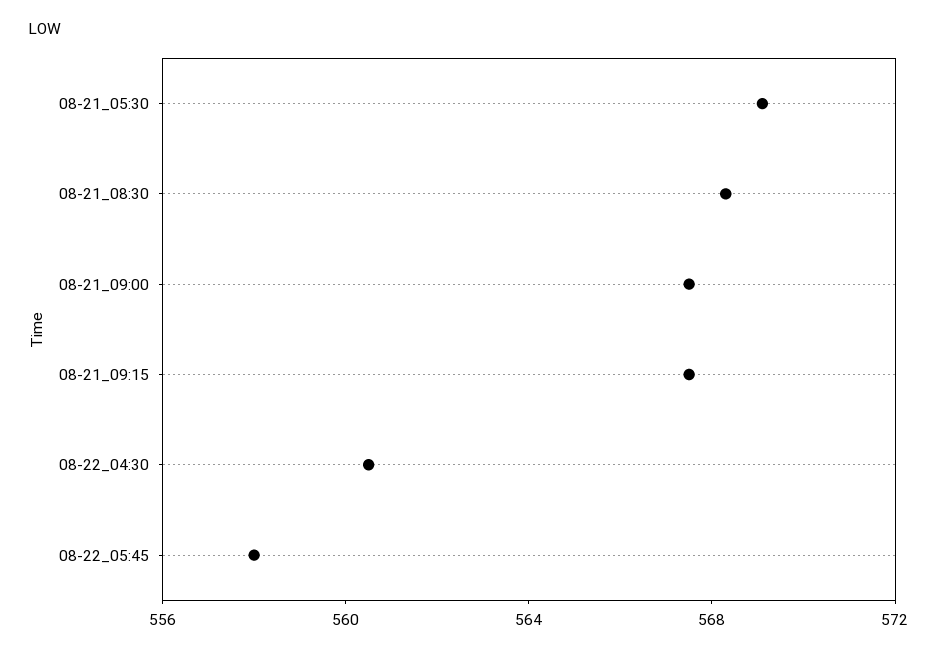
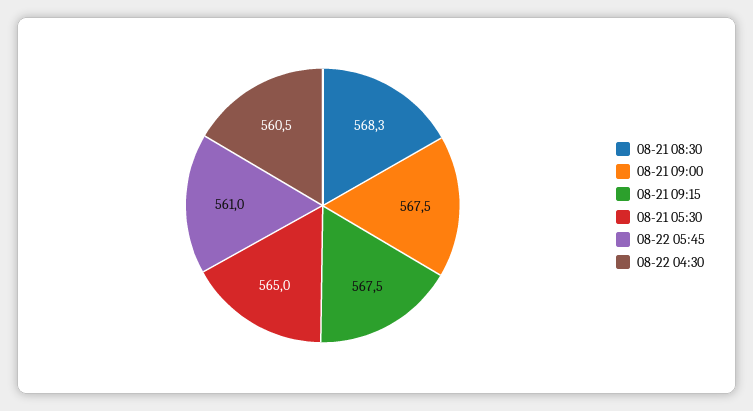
08-21_05:30: 569 -> 565
08-22_05:45: 558 -> 561

